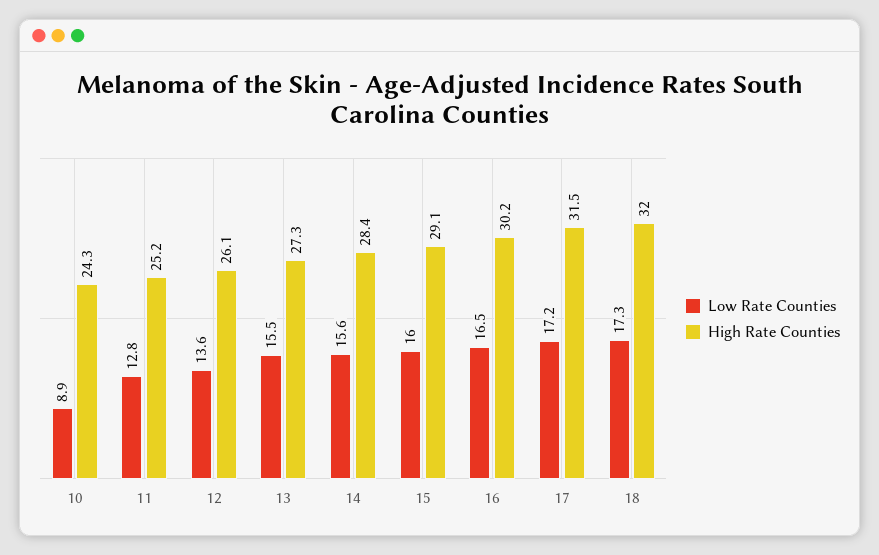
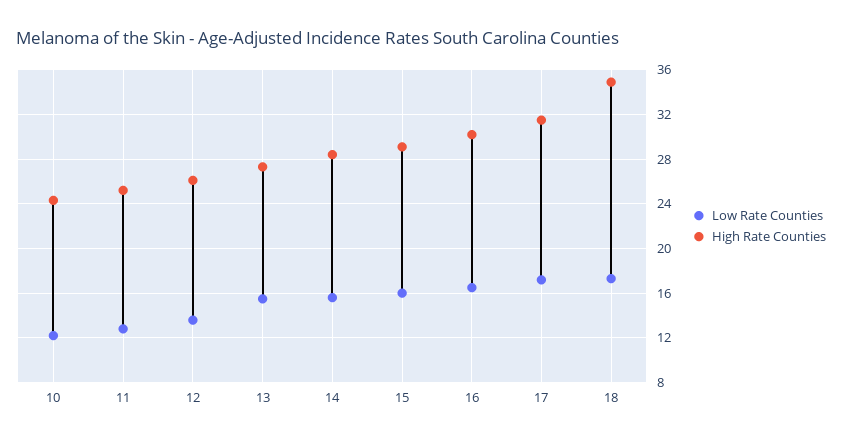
Low Rate Counties, 10: 8.9 -> 12
High Rate Counties, 18: 32 -> 35

